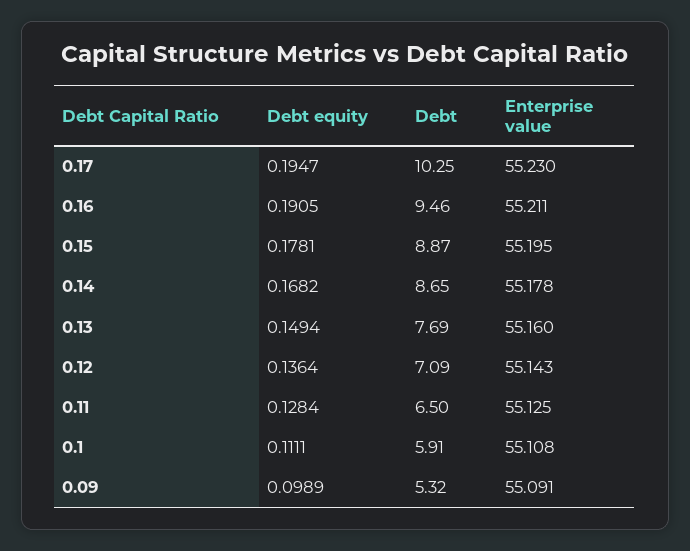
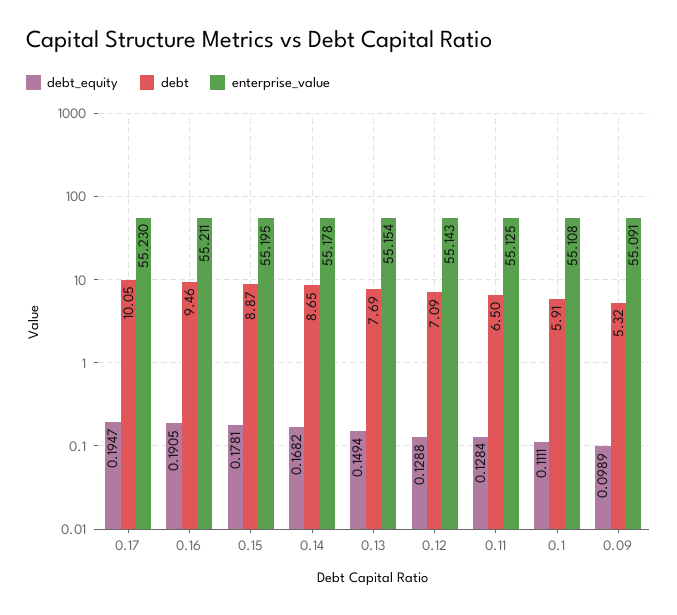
Debt, 0.17: 10.25 -> 10.05
Enterprise value, 0.13: 55.16 -> 55.154
Debt equity, 0.12: 0.1364 -> 0.1288

